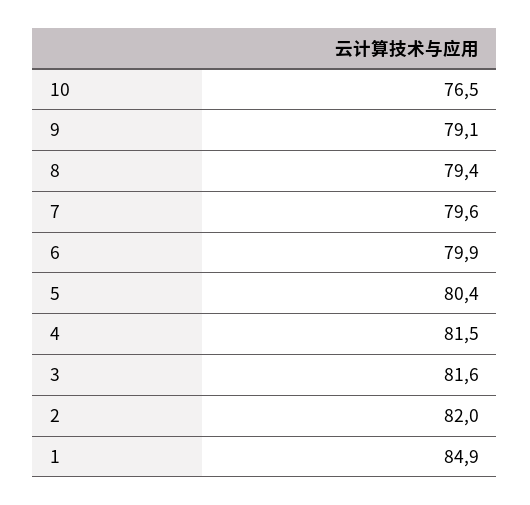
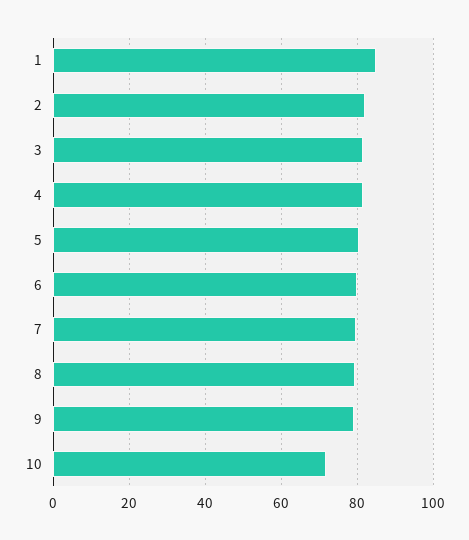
10: 76.5 -> 72

